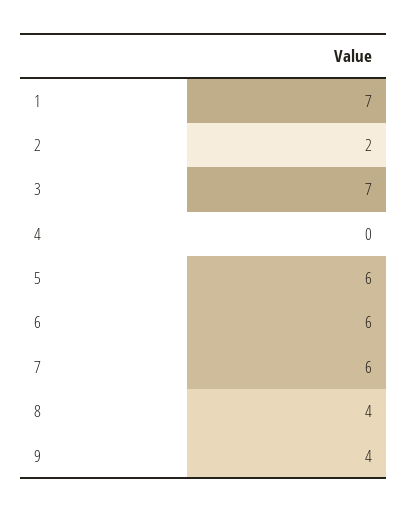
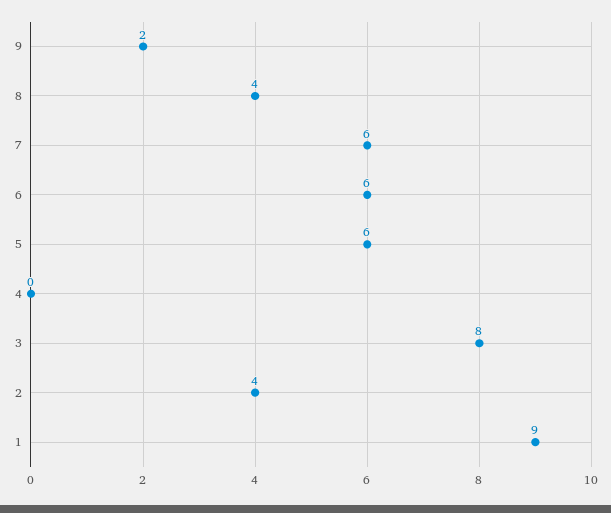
1: 7 -> 9
2: 2 -> 4
3: 7 -> 8
9: 4 -> 2

